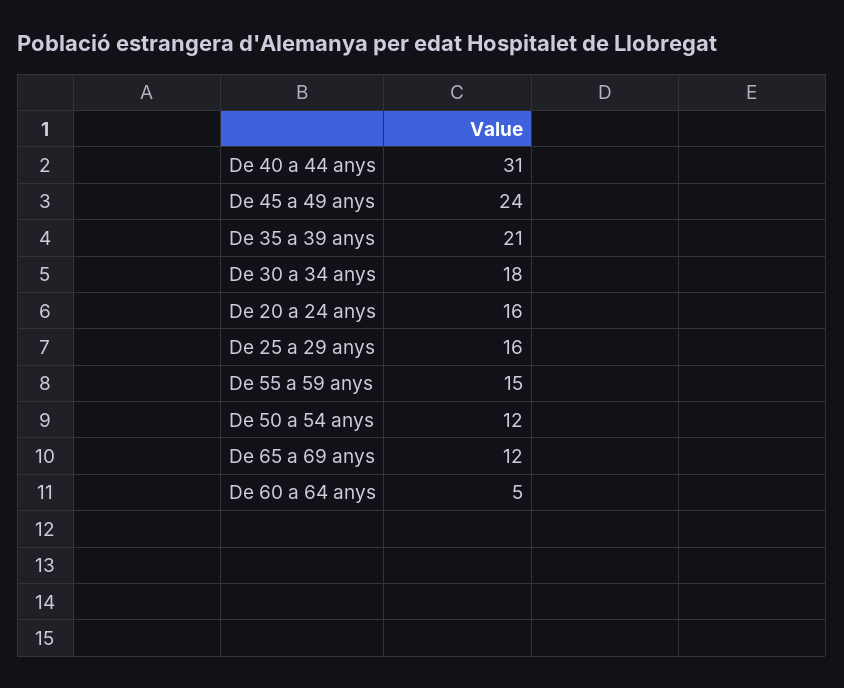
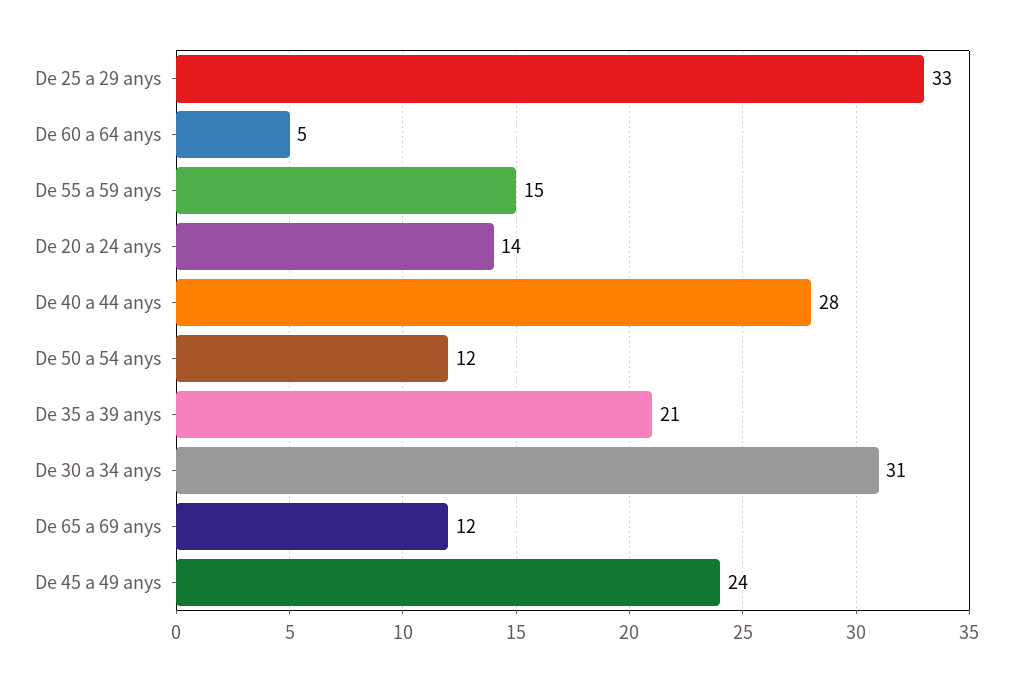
De 40 a 44 anys: 31 -> 28
De 30 a 34 anys: 18 -> 31
De 20 a 24 anys: 16 -> 14
De 25 a 29 anys: 16 -> 33

